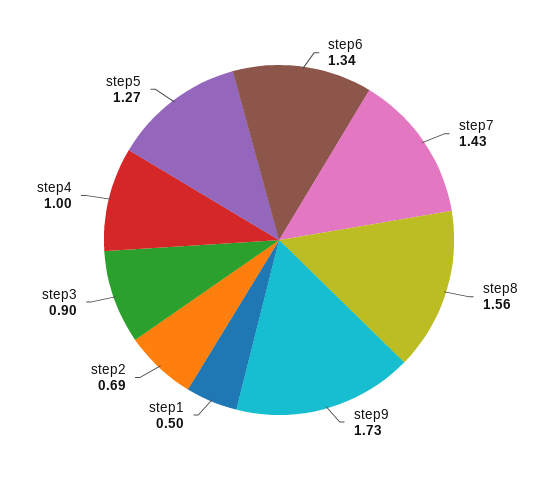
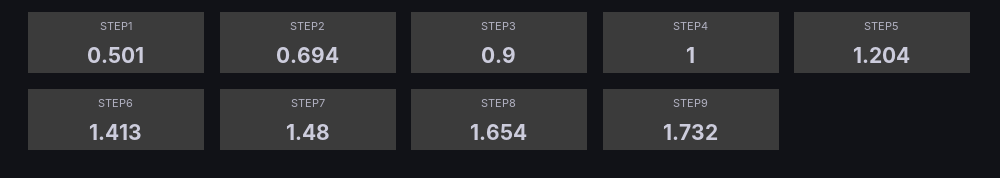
step6: 1.34 -> 1.413
step7: 1.43 -> 1.48
step8: 1.56 -> 1.654
step5: 1.27 -> 1.204

